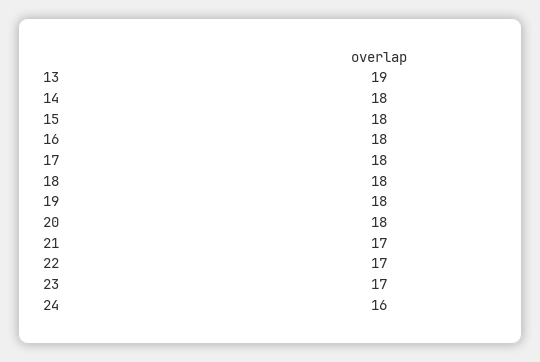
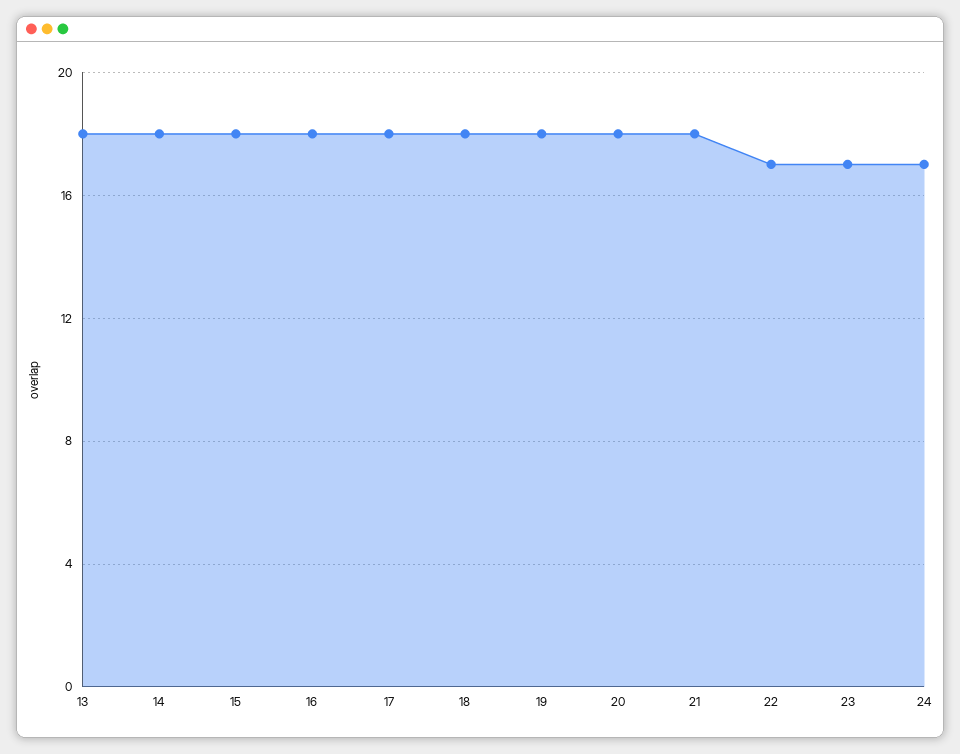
13: 19 -> 18
21: 17 -> 18
24: 16 -> 17

